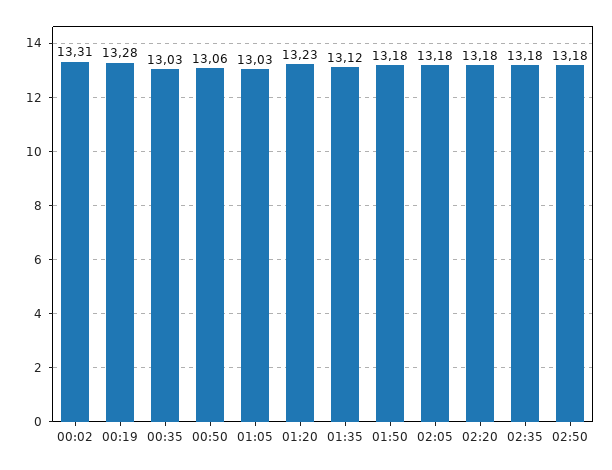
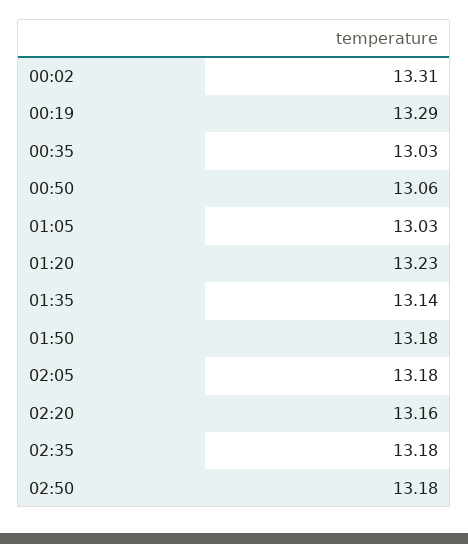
00:19: 13.28 -> 13.29
01:35: 13.12 -> 13.14
02:20: 13.18 -> 13.16

